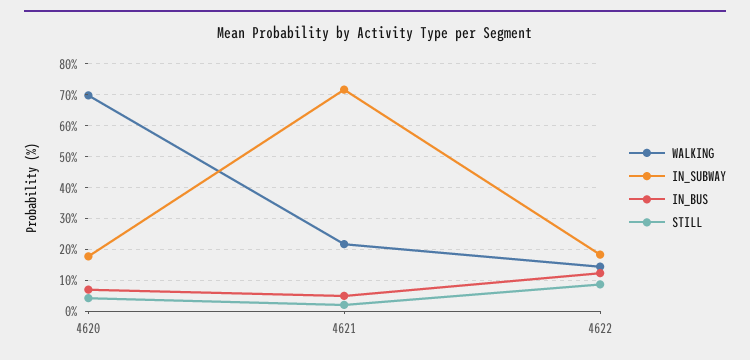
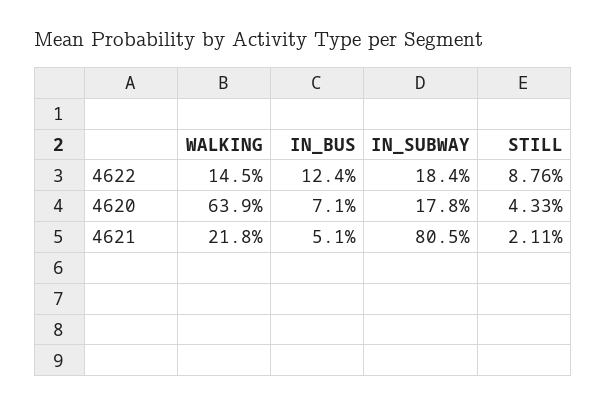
WALKING, 4620: 70 -> 63.9
IN_SUBWAY, 4621: 72 -> 80.5

